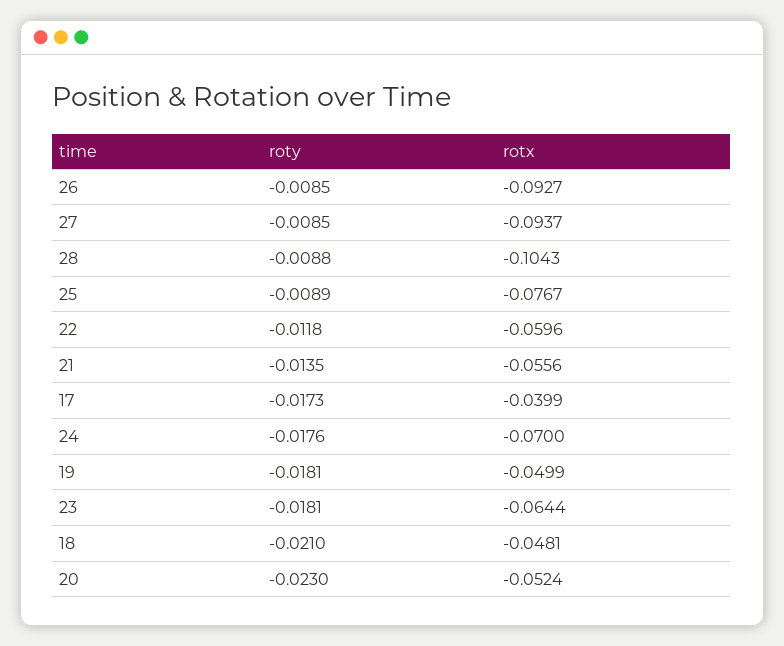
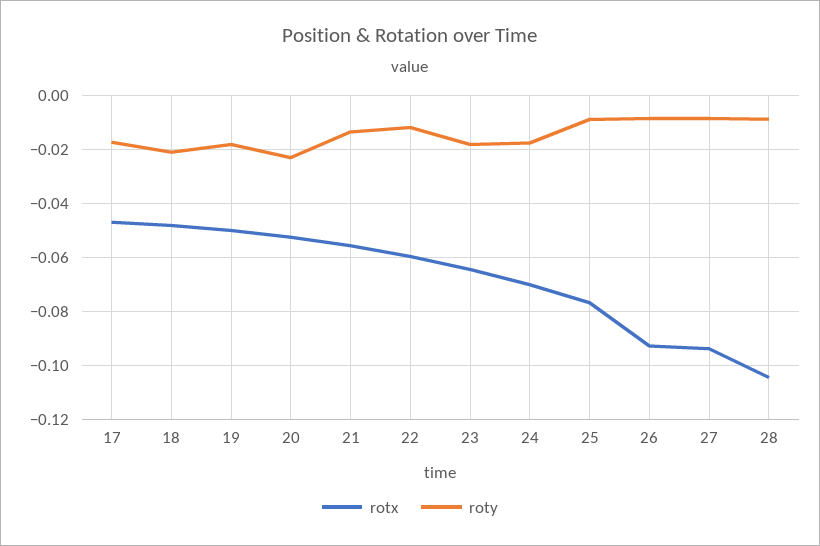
rotx, 17: -0.0399 -> -0.0475

